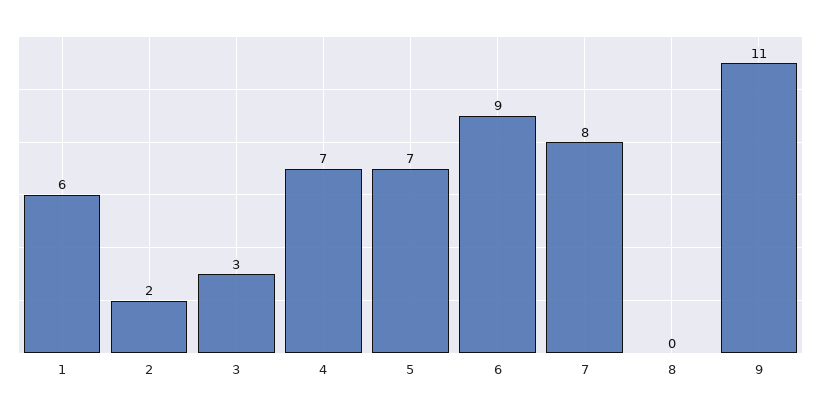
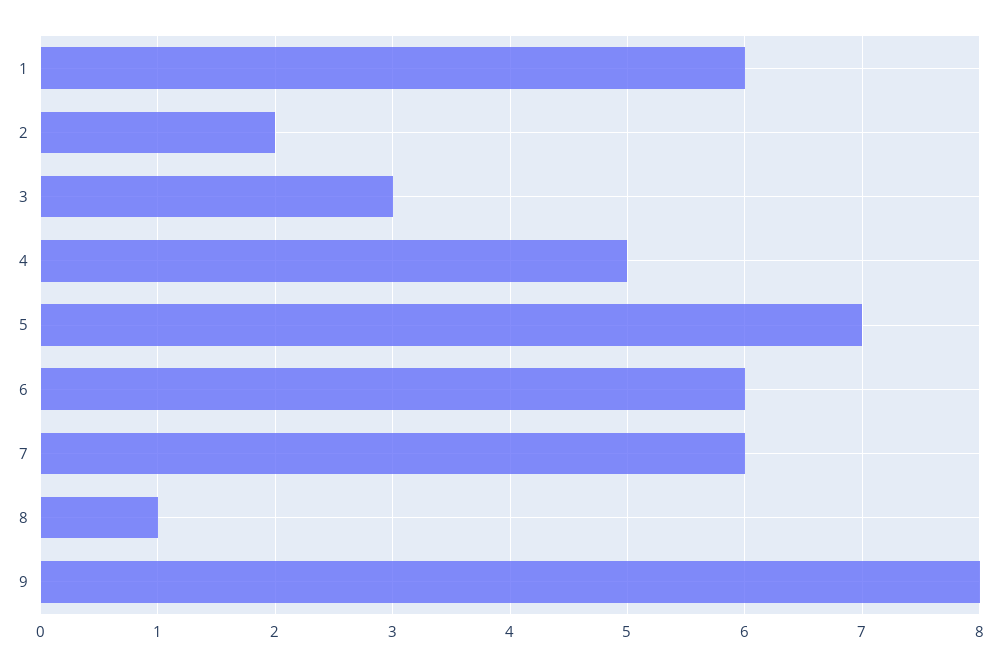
4: 7 -> 5
6: 9 -> 6
7: 8 -> 6
8: 0 -> 1
9: 11 -> 8

